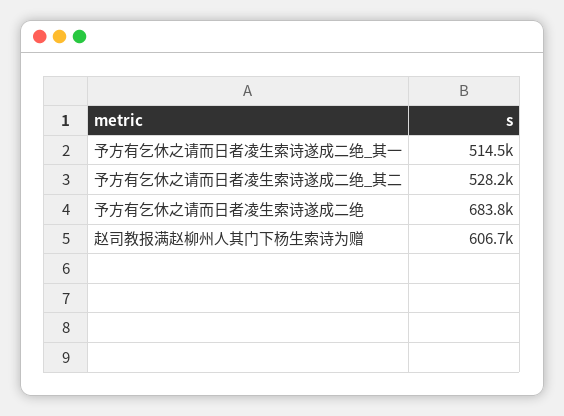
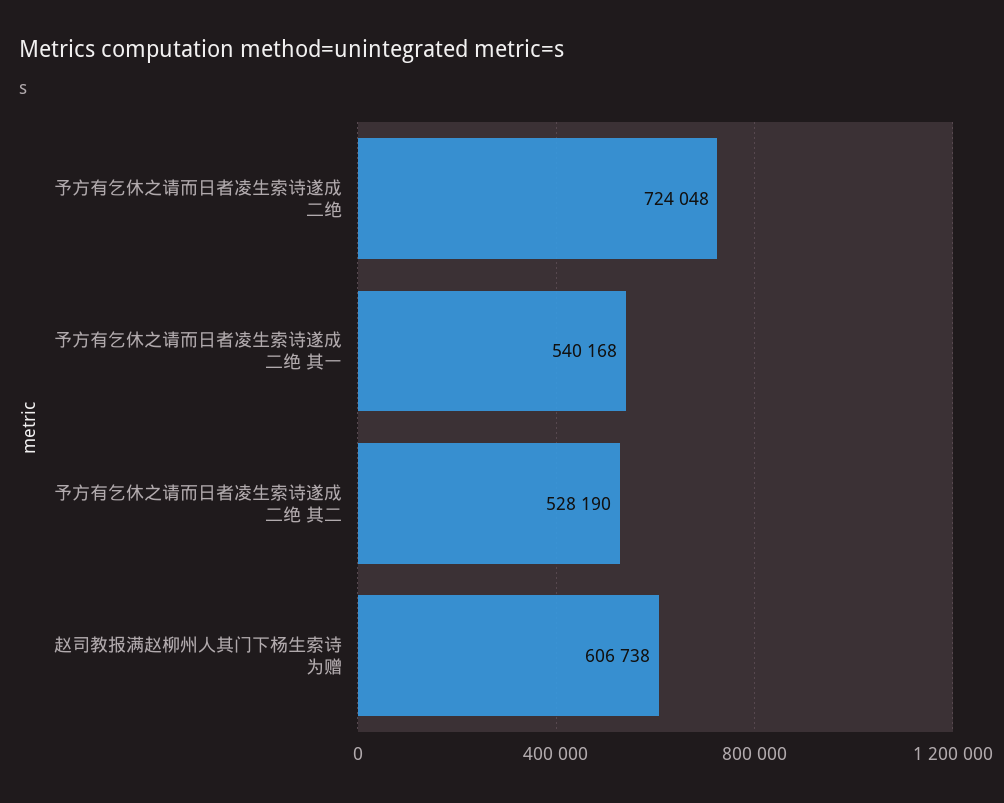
予方有乞休之请而日者凌生索诗遂成二绝_其一: 514500 -> 540168
予方有乞休之请而日者凌生索诗遂成二绝: 683800 -> 724048

